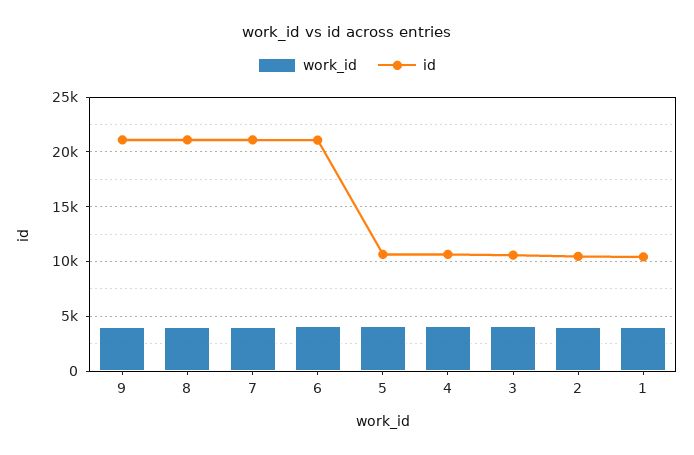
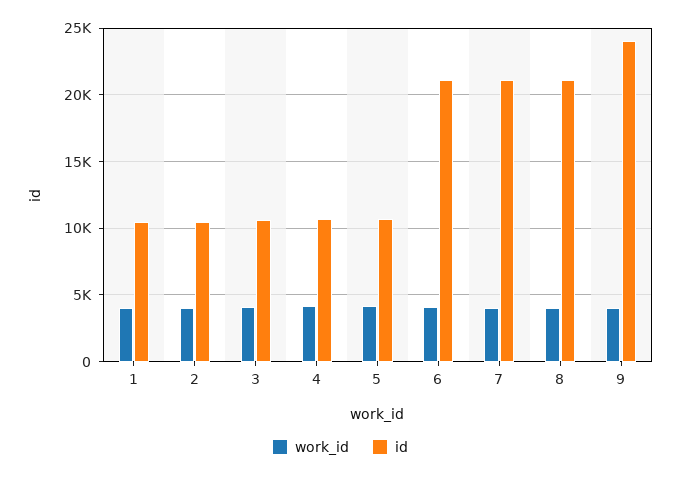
id, 9: 21000 -> 24000

